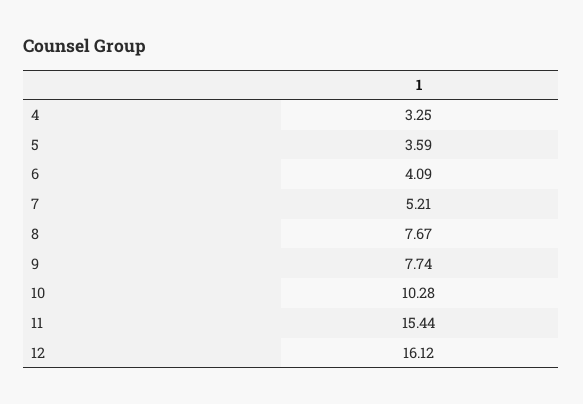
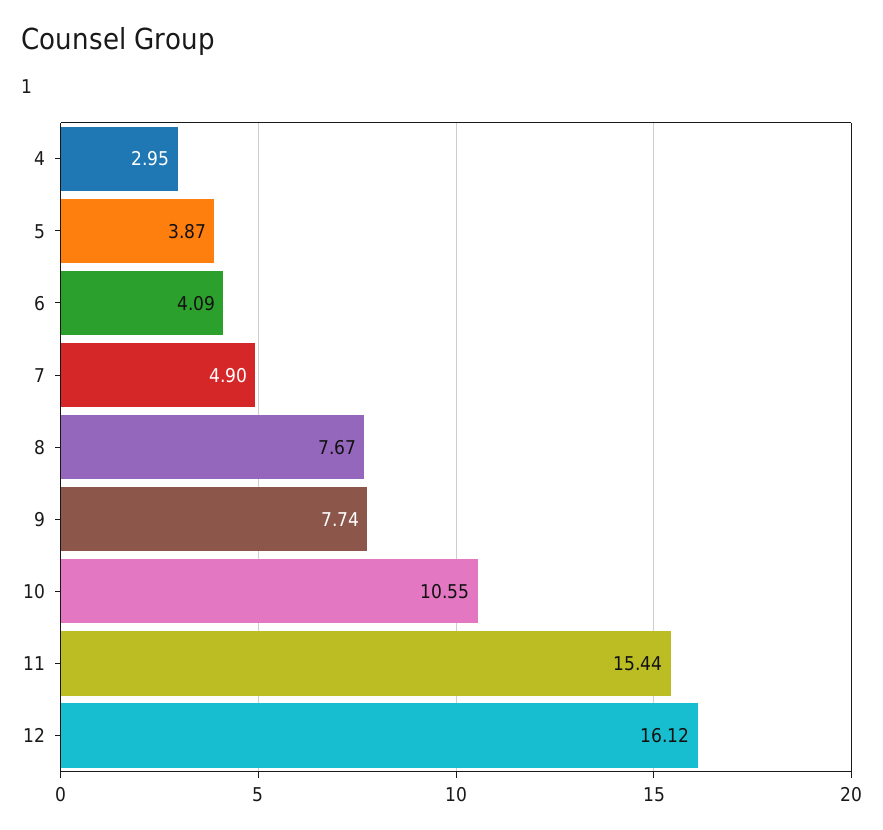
4: 3.25 -> 2.95
5: 3.59 -> 3.87
7: 5.21 -> 4.9
10: 10.28 -> 10.55

